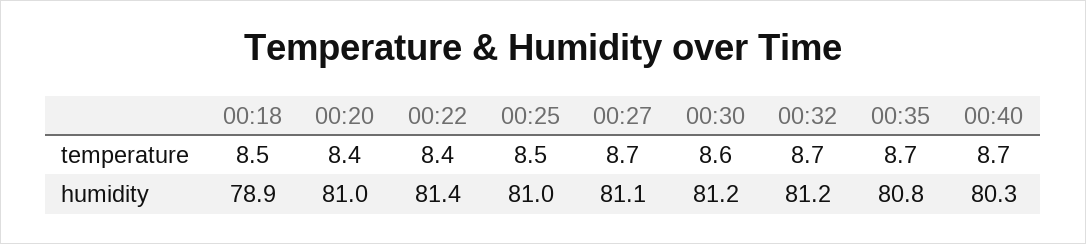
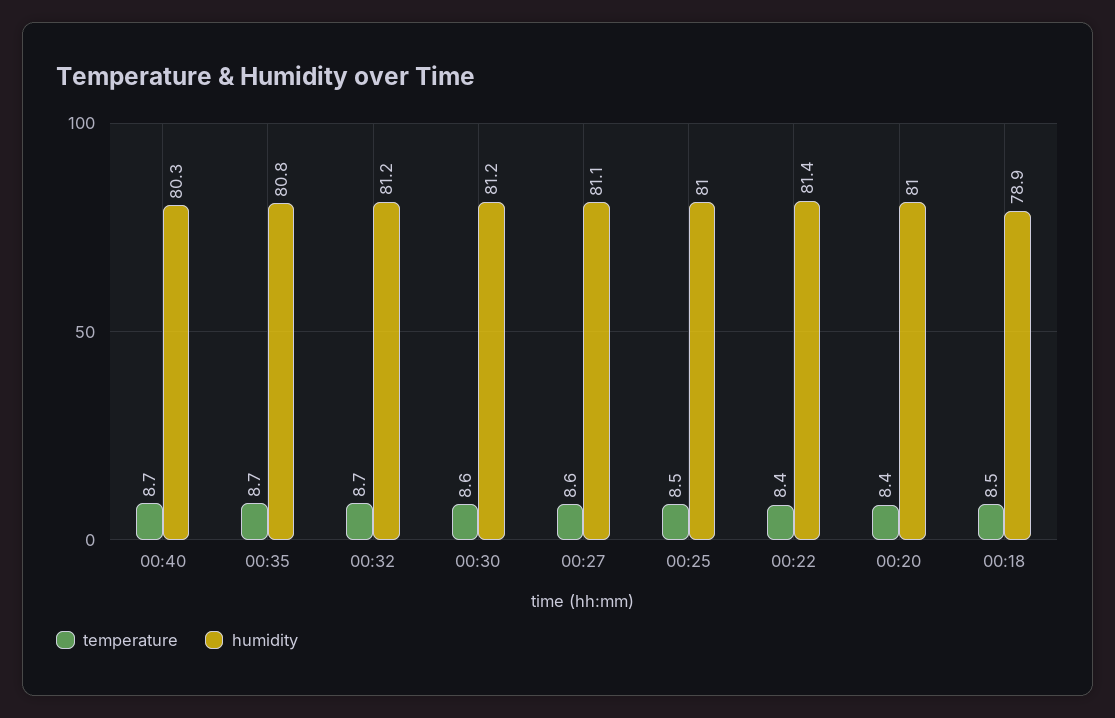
temperature, 00:27: 8.7 -> 8.6

